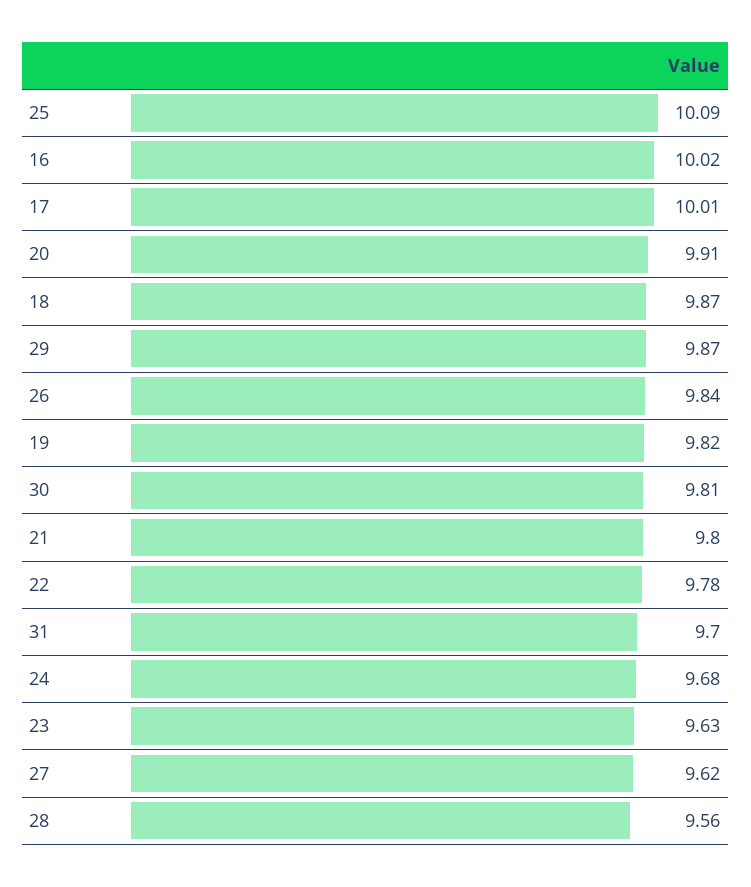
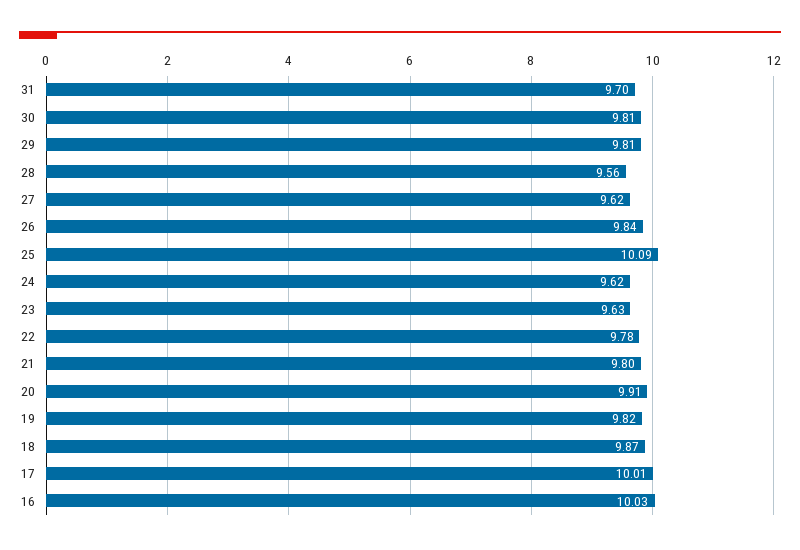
16: 10.02 -> 10.03
29: 9.87 -> 9.81
24: 9.68 -> 9.62

